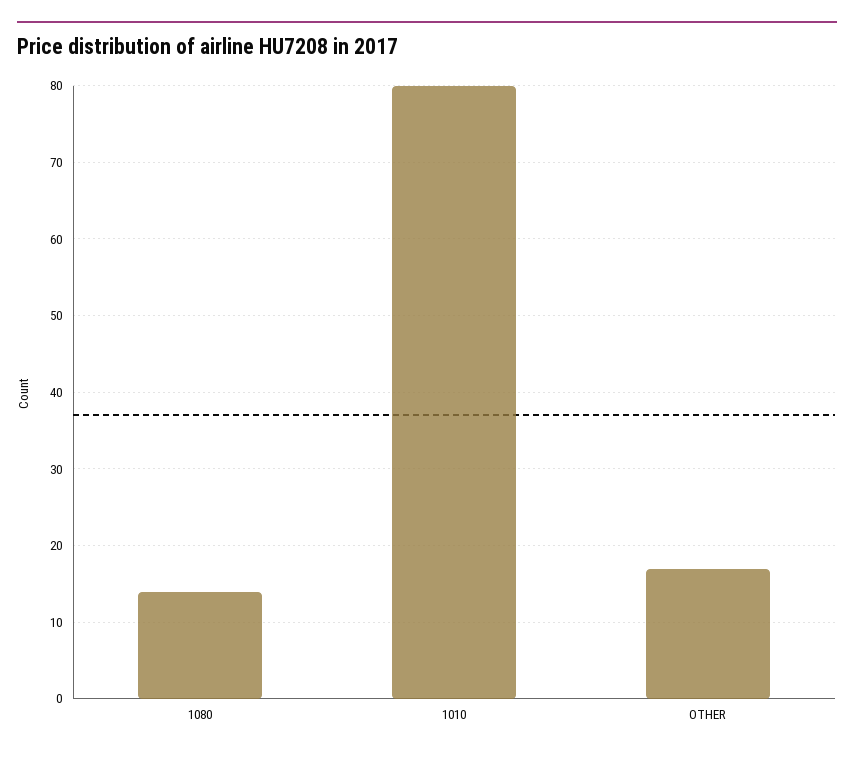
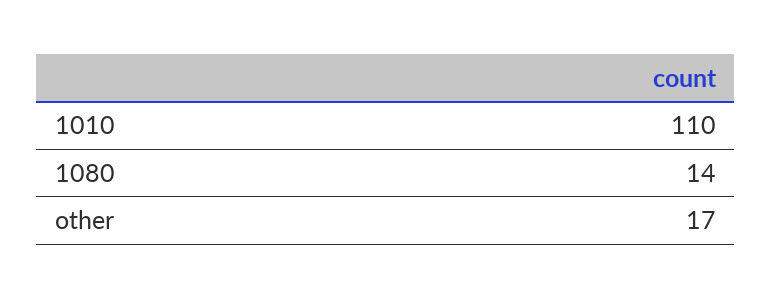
1010: 80 -> 110

